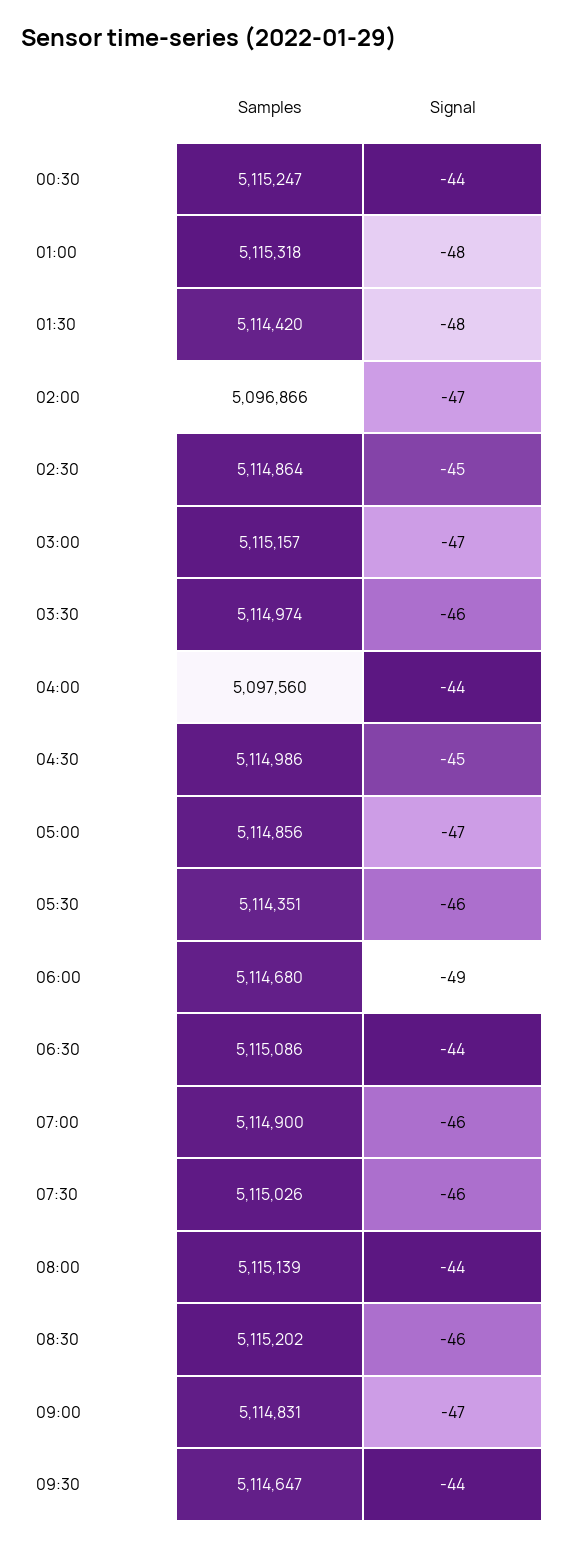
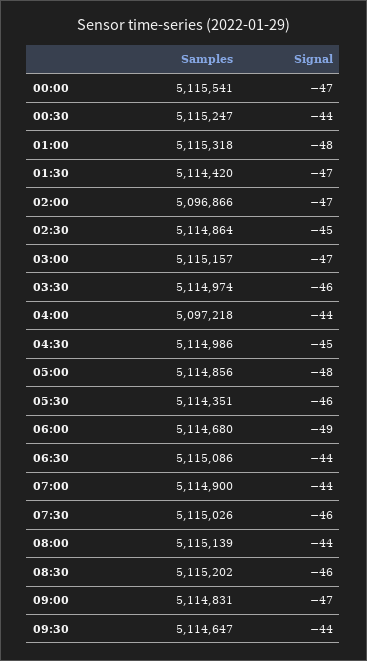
Signal, 01:30: -48 -> -47
Samples, 04:00: 5097560 -> 5097218
Signal, 05:00: -47 -> -48
Signal, 07:00: -46 -> -44
Samples, 00:00: none -> 5115541
Signal, 00:00: none -> -47

